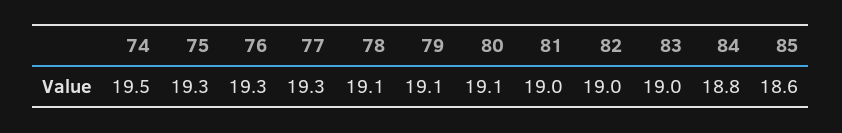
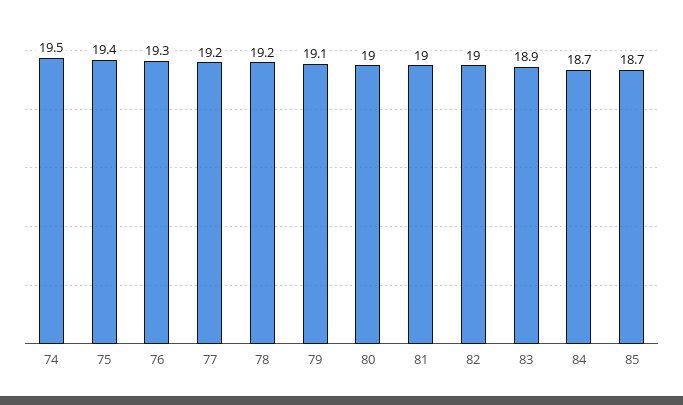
75: 19.3 -> 19.4
77: 19.3 -> 19.2
78: 19.1 -> 19.2
80: 19.1 -> 19
83: 19 -> 18.9
84: 18.8 -> 18.7
85: 18.6 -> 18.7

